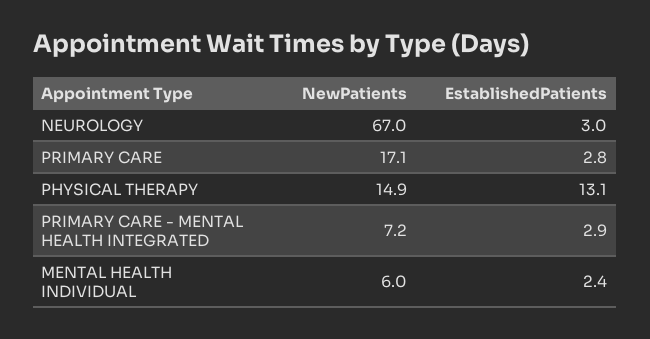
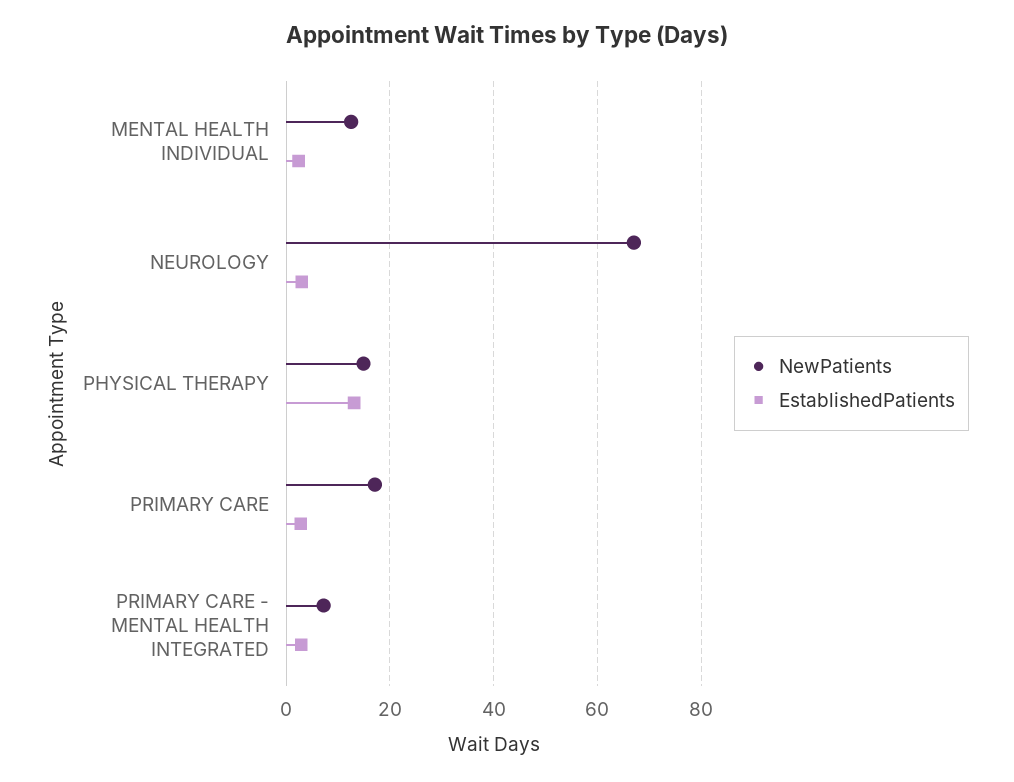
NewPatients, MENTAL HEALTH INDIVIDUAL: 6 -> 12

